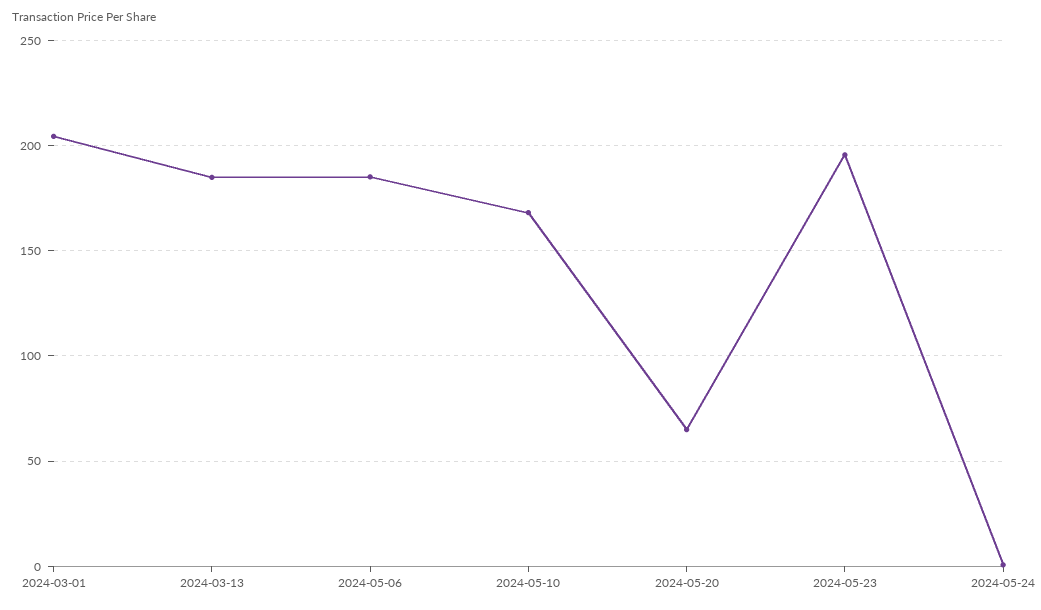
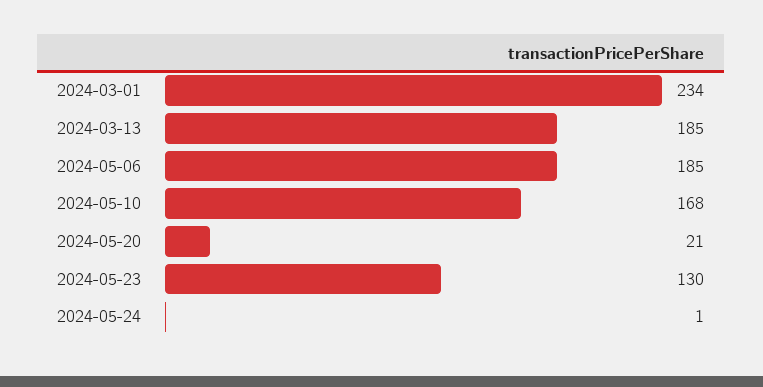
2024-03-01: 205 -> 234
2024-05-20: 65 -> 21
2024-05-23: 195 -> 130

